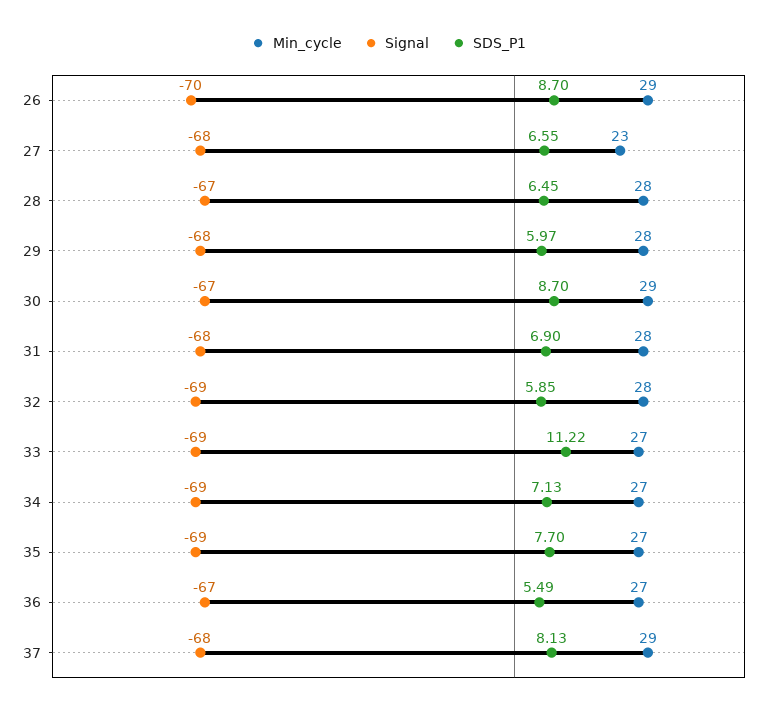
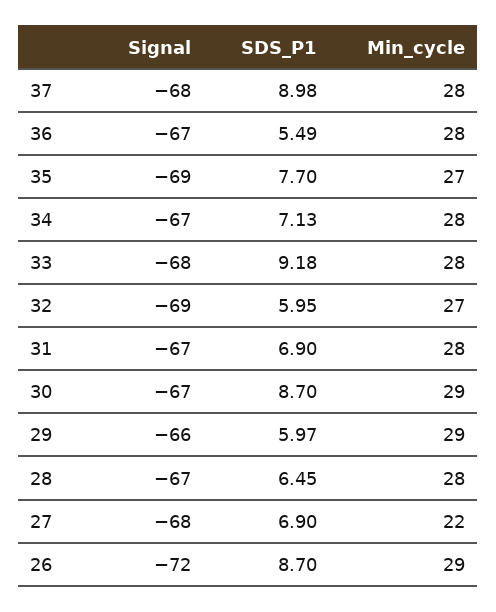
Signal, 26: -70 -> -72
Min_cycle, 27: 23 -> 22
SDS_P1, 27: 6.55 -> 6.9
Min_cycle, 29: 28 -> 29
Signal, 29: -68 -> -66
Signal, 31: -68 -> -67
Min_cycle, 32: 28 -> 27
SDS_P1, 32: 5.85 -> 5.95
Min_cycle, 33: 27 -> 28
Signal, 33: -69 -> -68
SDS_P1, 33: 11.22 -> 9.18
Min_cycle, 34: 27 -> 28
Signal, 34: -69 -> -67
Min_cycle, 36: 27 -> 28
Min_cycle, 37: 29 -> 28
SDS_P1, 37: 8.13 -> 8.98

